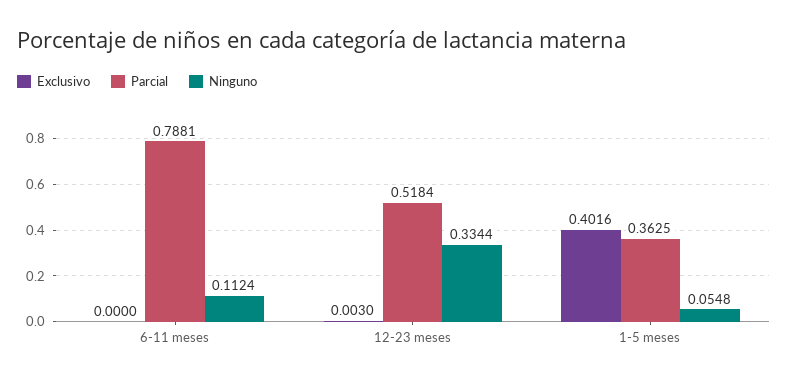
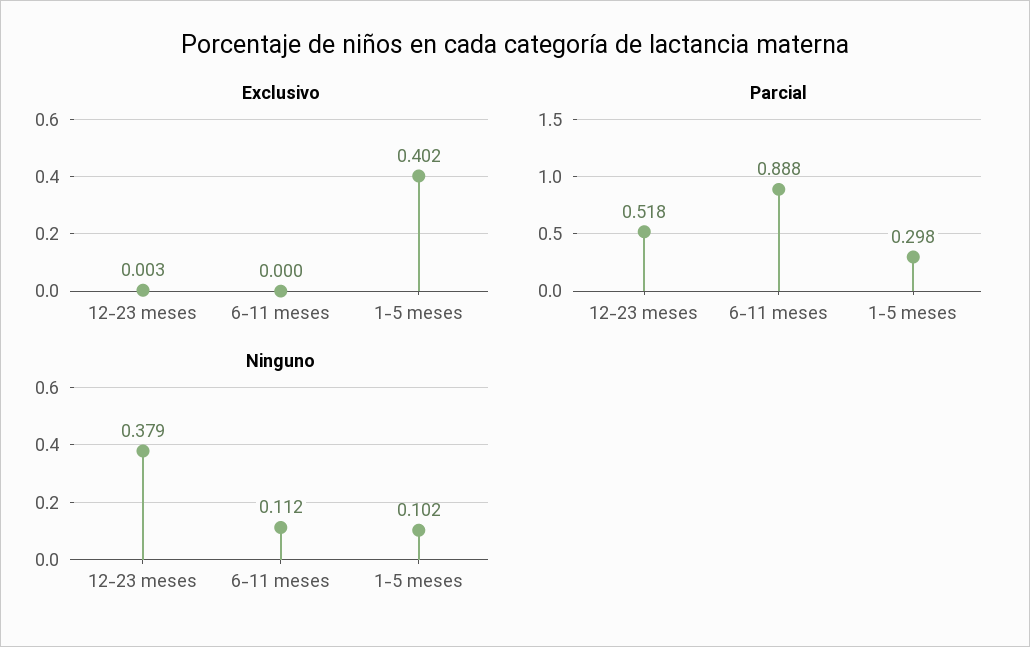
Parcial, 6-11 meses: 0.7881 -> 0.888
Ninguno, 12-23 meses: 0.3344 -> 0.379
Parcial, 1-5 meses: 0.3625 -> 0.298
Ninguno, 1-5 meses: 0.0548 -> 0.102

